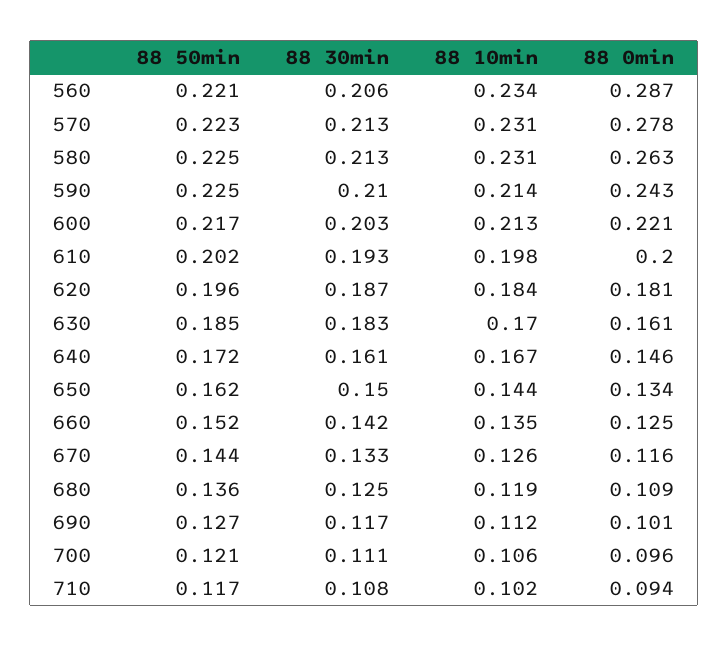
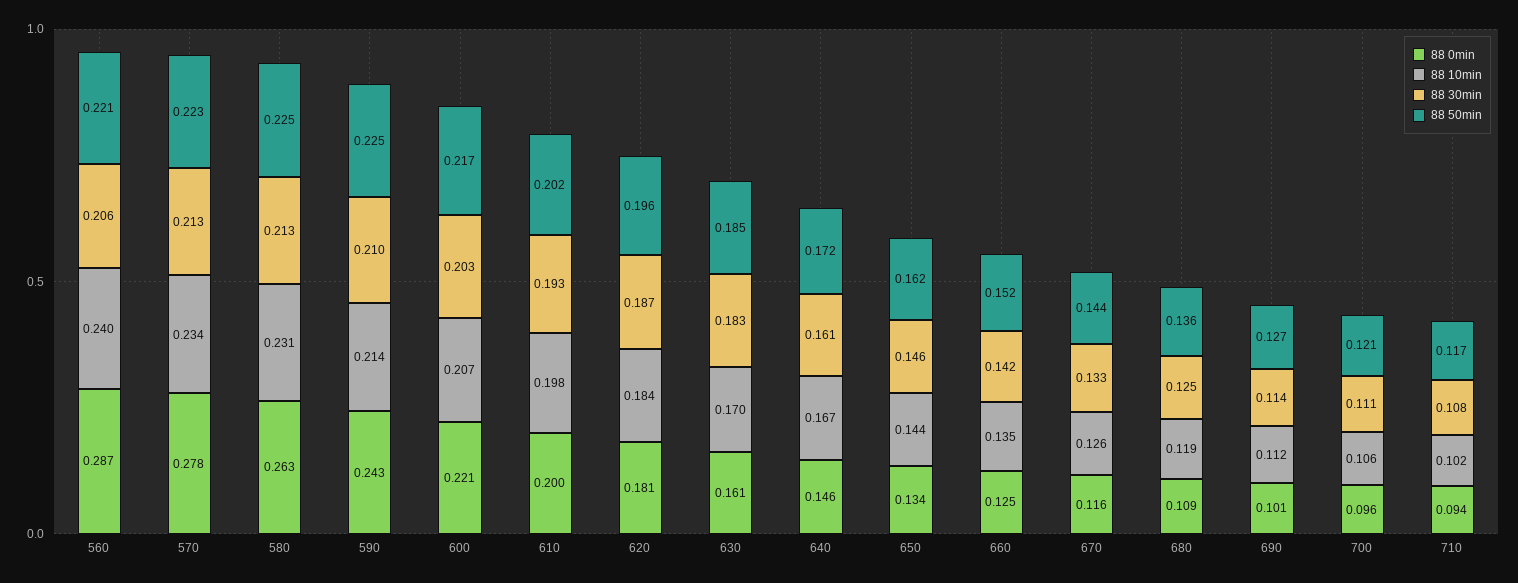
88 10min, 560: 0.234 -> 0.24
88 10min, 570: 0.231 -> 0.234
88 10min, 600: 0.213 -> 0.207
88 30min, 650: 0.15 -> 0.146
88 30min, 690: 0.117 -> 0.114

